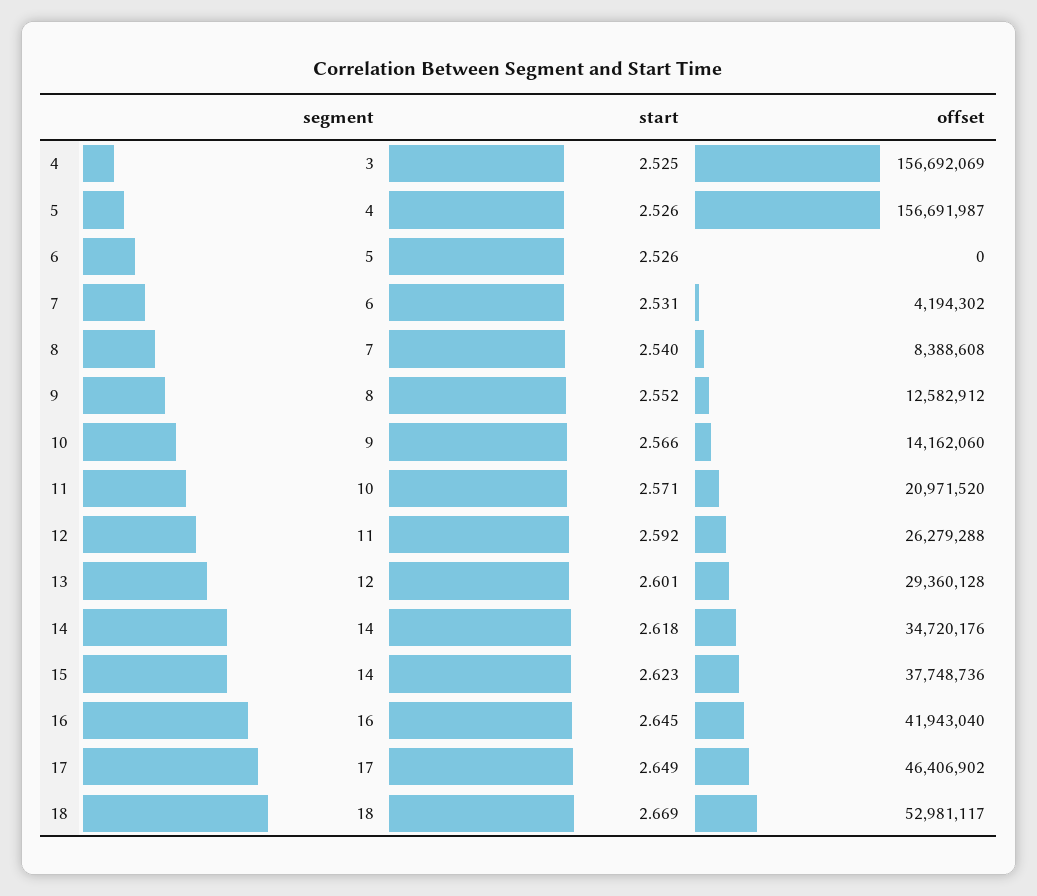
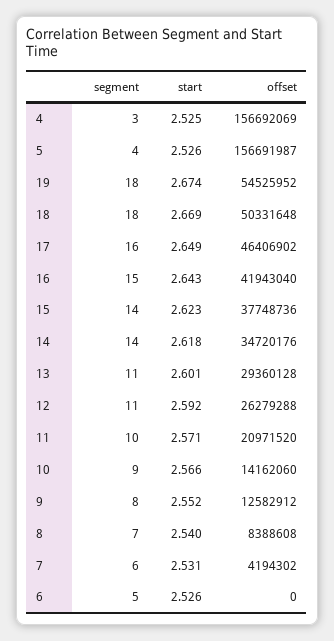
segment, 13: 12 -> 11
segment, 16: 16 -> 15
start, 16: 2.645 -> 2.643
segment, 17: 17 -> 16
offset, 18: 52981117 -> 50331648
segment, 19: none -> 18
start, 19: none -> 2.674
offset, 19: none -> 54525952

